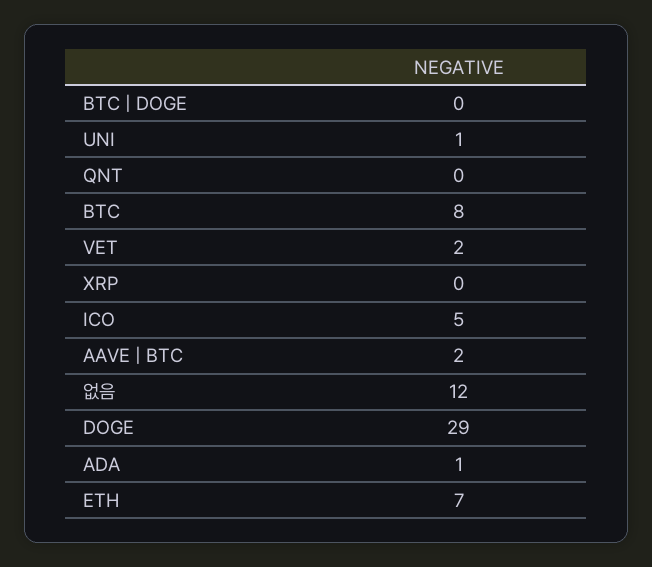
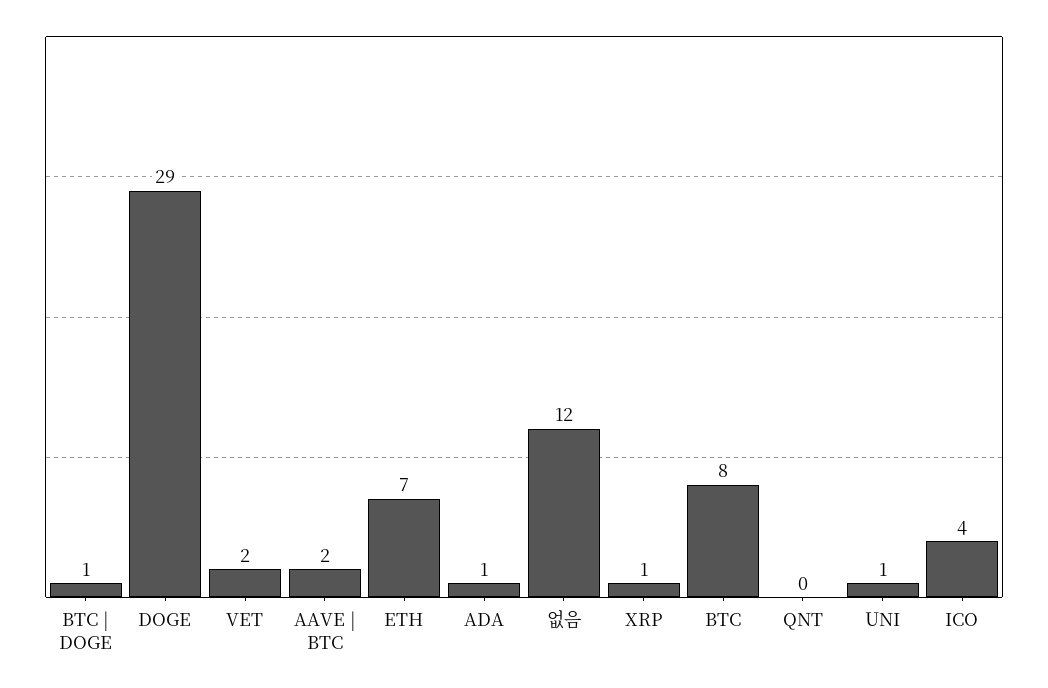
BTC | DOGE: 0 -> 1
XRP: 0 -> 1
ICO: 5 -> 4

